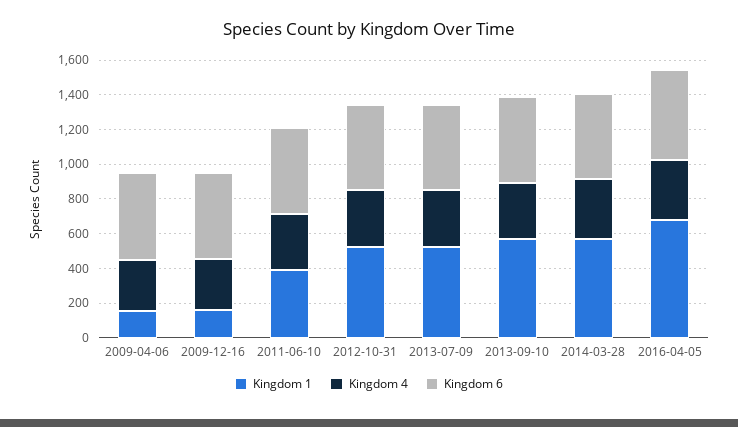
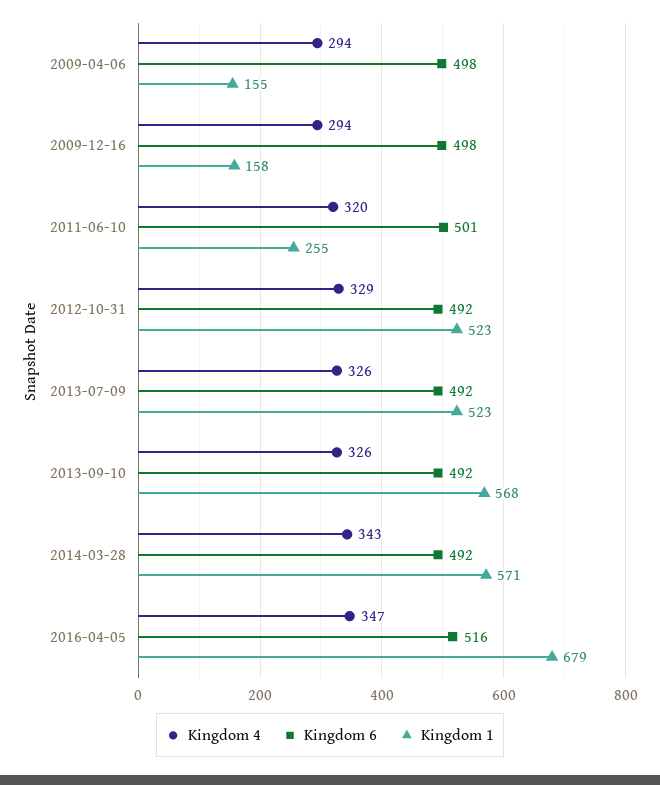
Kingdom 1, 2011-06-10: 400 -> 255

